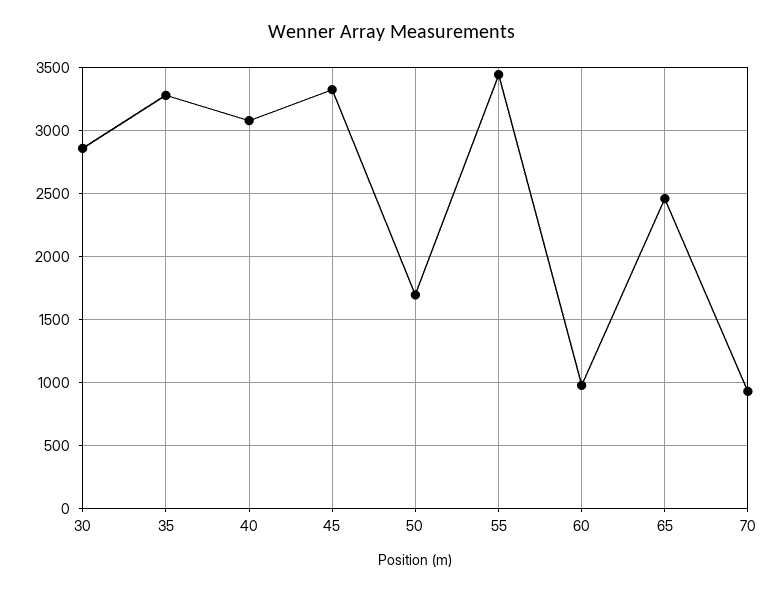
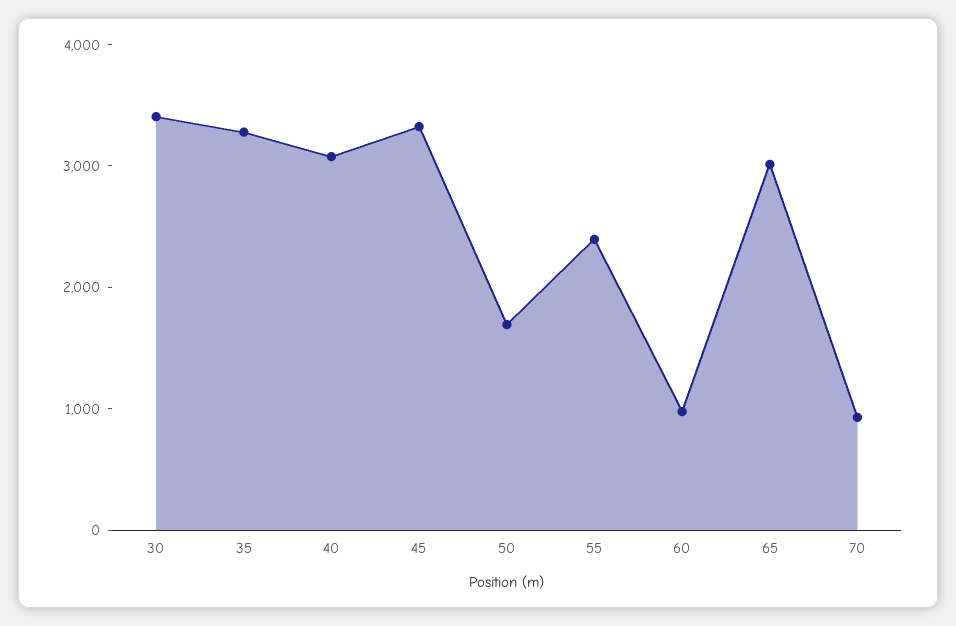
30: 2850 -> 3400
55: 3450 -> 2400
65: 2450 -> 3000

